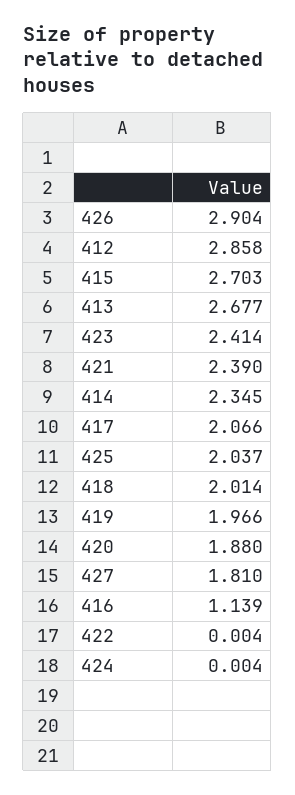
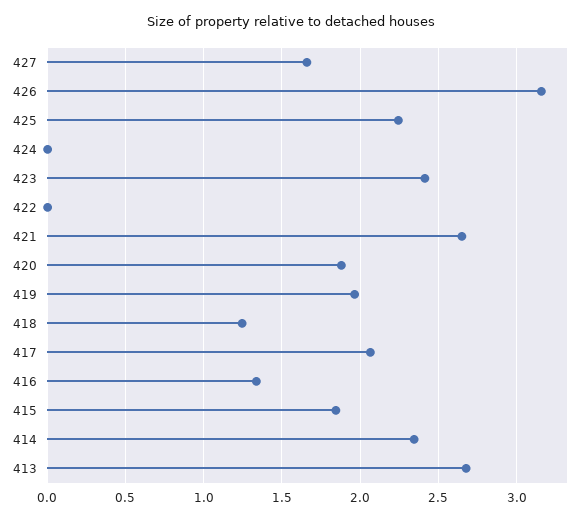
426: 2.904 -> 3.15
412: 2.858 -> none
415: 2.703 -> 1.85
421: 2.39 -> 2.65
425: 2.037 -> 2.25
418: 2.014 -> 1.25
427: 1.81 -> 1.65
416: 1.139 -> 1.35

